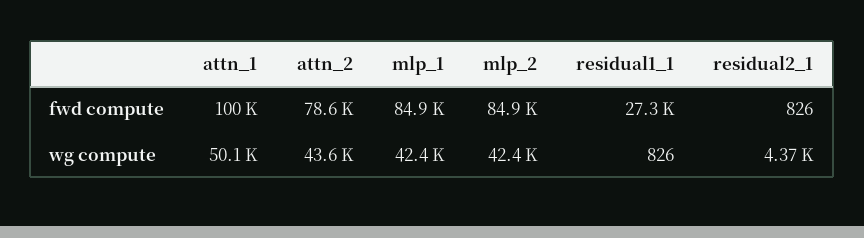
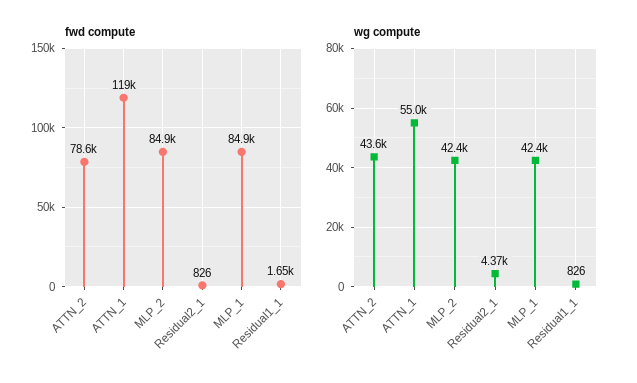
fwd compute, attn_1: 100000 -> 119000
fwd compute, residual1_1: 27300 -> 1650
wg compute, attn_1: 50100 -> 55000

